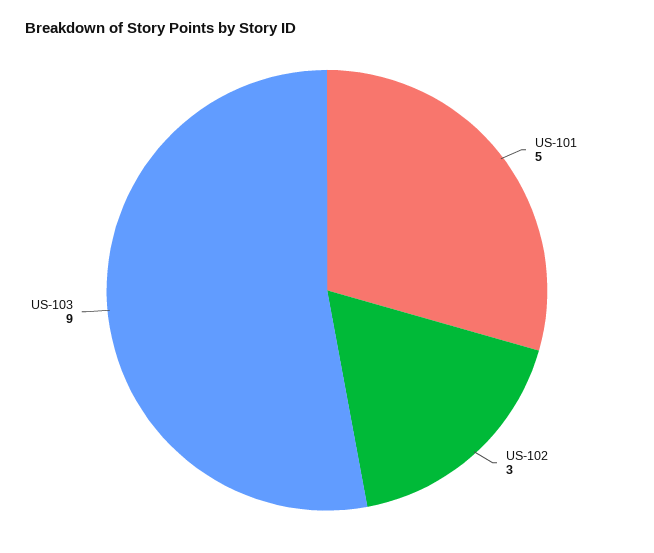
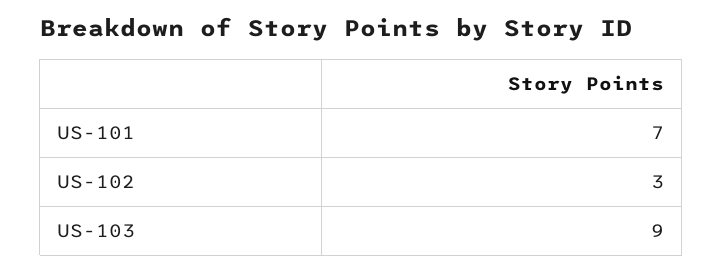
US-101: 5 -> 7

